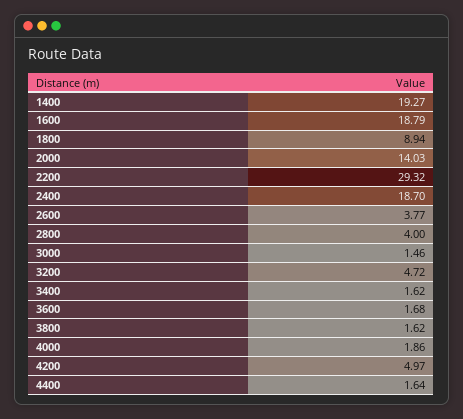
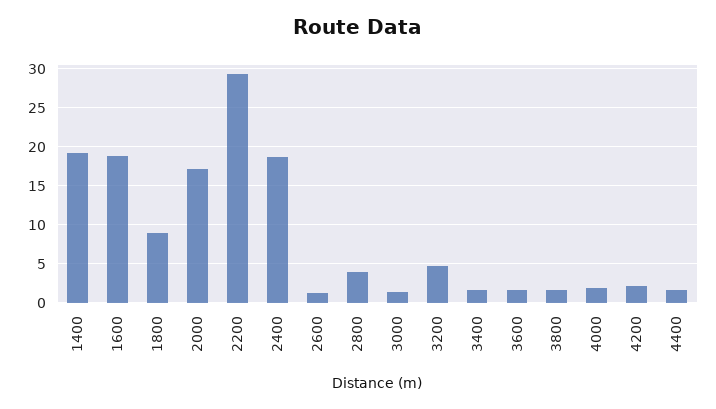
2000: 14.03 -> 17
2600: 3.77 -> 1
4200: 4.97 -> 2

